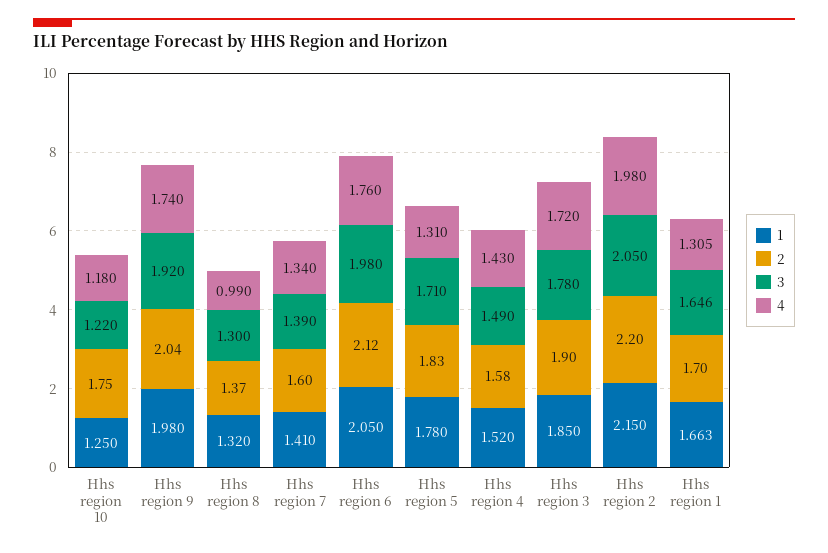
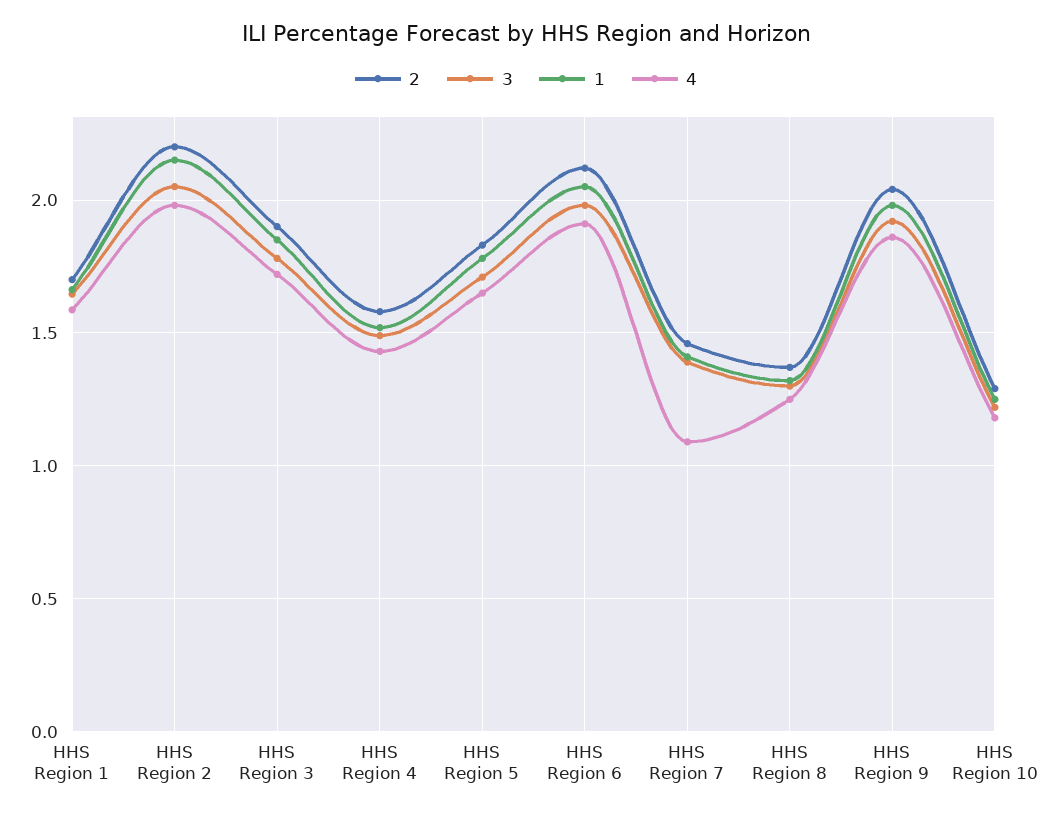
2, Hhs region 10: 1.75 -> 1.3
4, Hhs region 9: 1.74 -> 1.85
4, Hhs region 8: 0.99 -> 1.25
2, Hhs region 7: 1.6 -> 1.45
4, Hhs region 7: 1.34 -> 1.1
4, Hhs region 6: 1.76 -> 1.9
4, Hhs region 5: 1.31 -> 1.65
4, Hhs region 1: 1.305 -> 1.6

